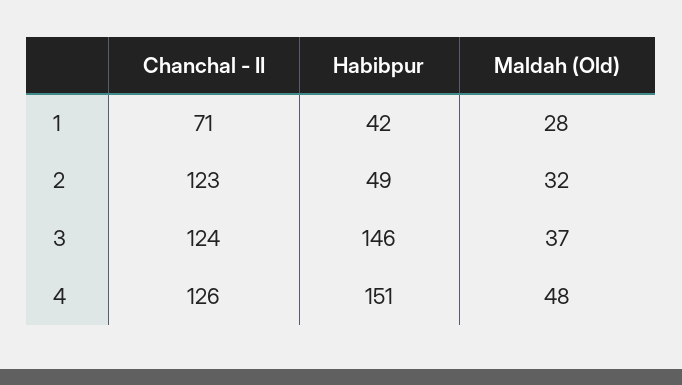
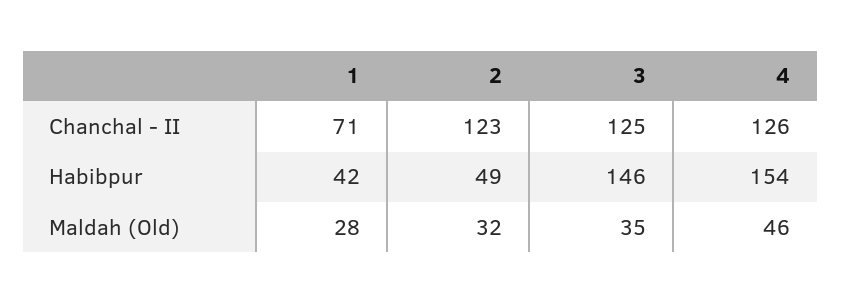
Chanchal - II, 3: 124 -> 125
Maldah (Old), 3: 37 -> 35
Habibpur, 4: 151 -> 154
Maldah (Old), 4: 48 -> 46

